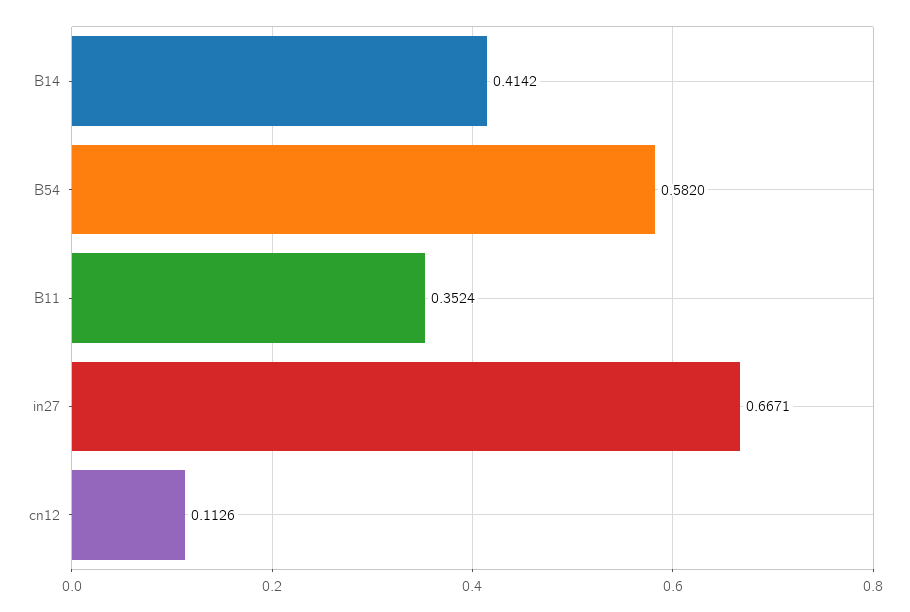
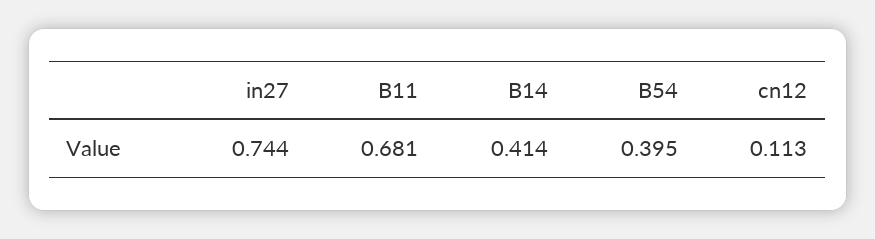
B54: 0.582 -> 0.395
B11: 0.3524 -> 0.681
in27: 0.6671 -> 0.744

